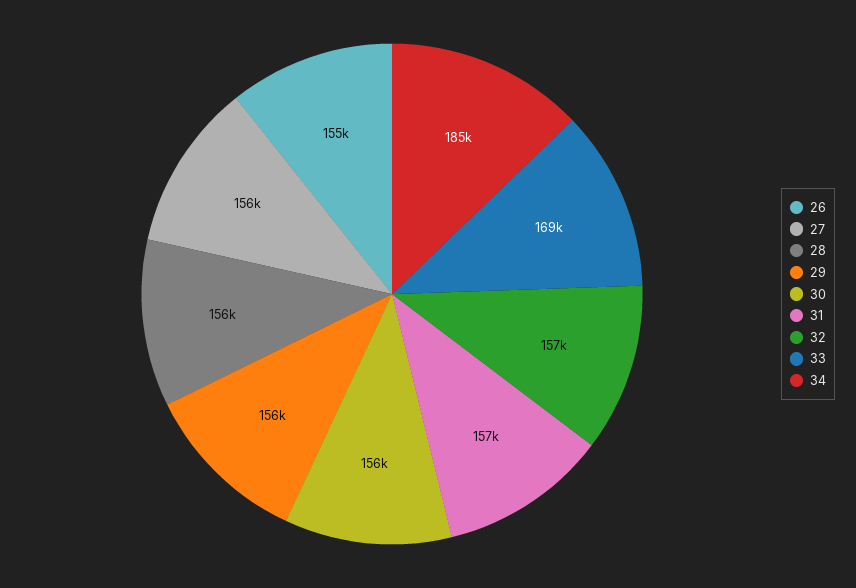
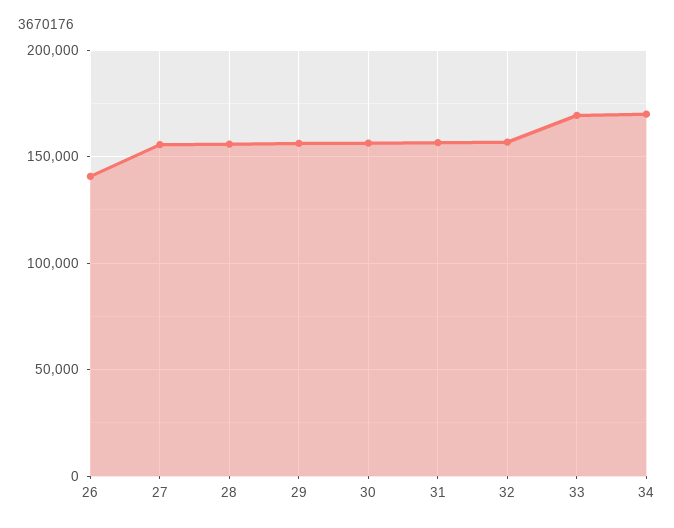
26: 155000 -> 140000
34: 185000 -> 170000

